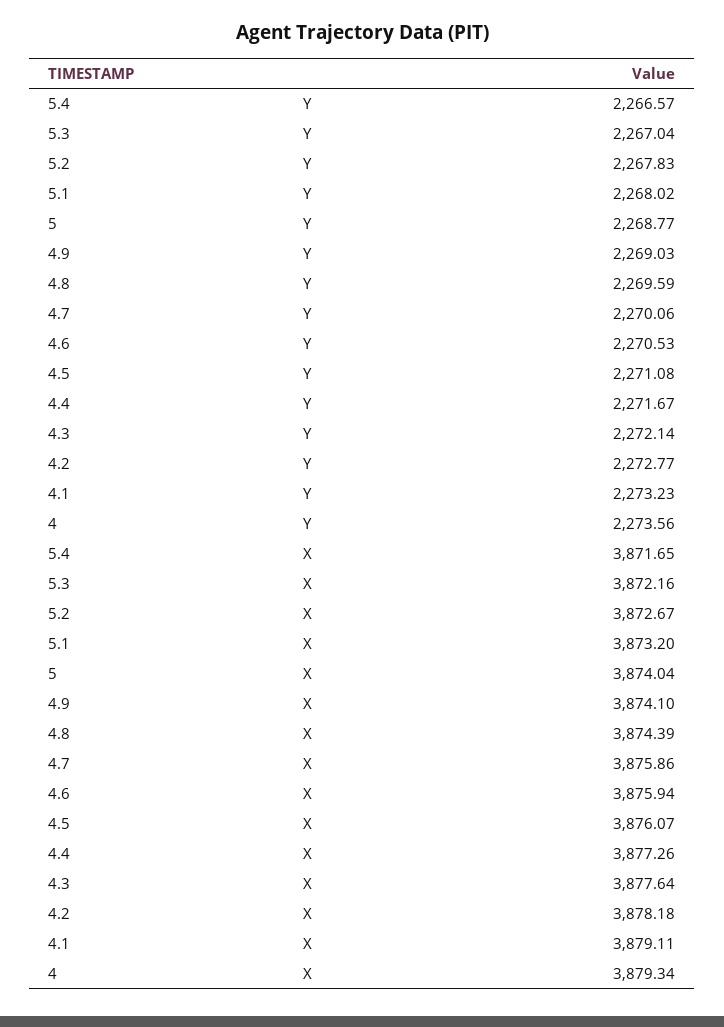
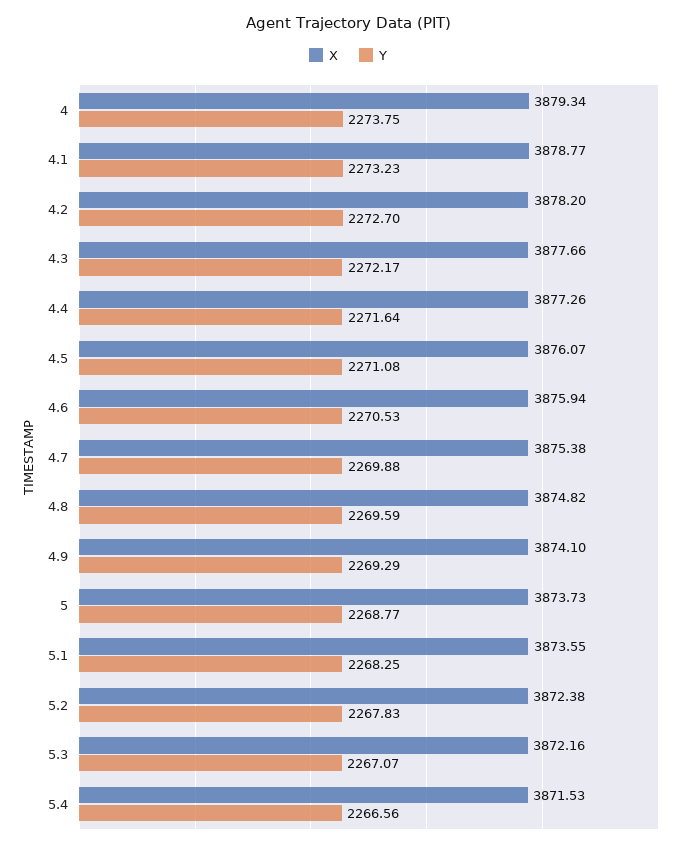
Y, 5.4: 2266.57 -> 2266.56
Y, 5.3: 2267.04 -> 2267.07
Y, 5.1: 2268.02 -> 2268.25
Y, 4.9: 2269.03 -> 2269.29
Y, 4.7: 2270.06 -> 2269.88
Y, 4.4: 2271.67 -> 2271.64
Y, 4.3: 2272.14 -> 2272.17
Y, 4.2: 2272.77 -> 2272.7
Y, 4: 2273.56 -> 2273.75
X, 5.4: 3871.65 -> 3871.53
X, 5.2: 3872.67 -> 3872.38
X, 5.1: 3873.2 -> 3873.55
X, 5: 3874.04 -> 3873.73
X, 4.8: 3874.39 -> 3874.82
X, 4.7: 3875.86 -> 3875.38
X, 4.3: 3877.64 -> 3877.66
X, 4.2: 3878.18 -> 3878.2
X, 4.1: 3879.11 -> 3878.77

